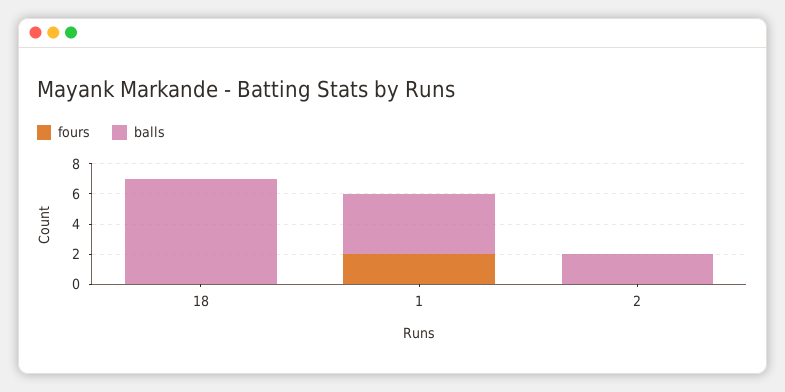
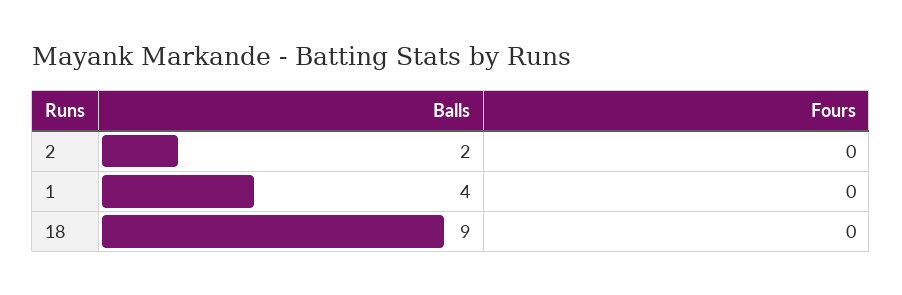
balls, 18: 7 -> 9
fours, 1: 2 -> 0

